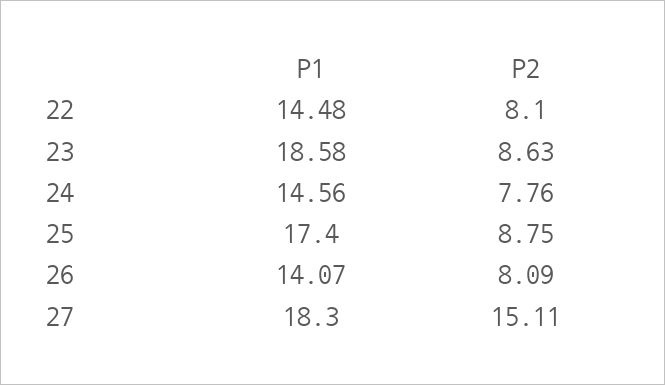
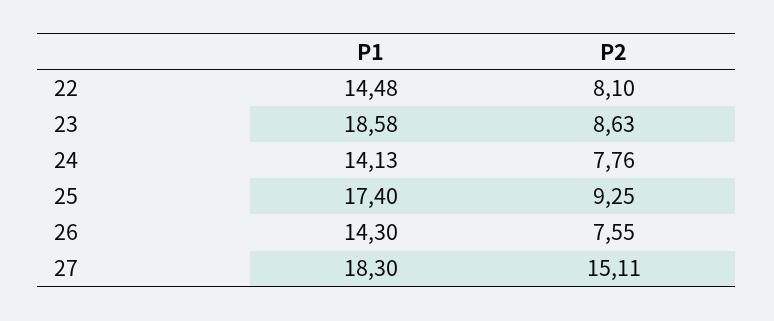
P1, 24: 14.56 -> 14.13
P2, 25: 8.75 -> 9.25
P1, 26: 14.07 -> 14.3
P2, 26: 8.09 -> 7.55

